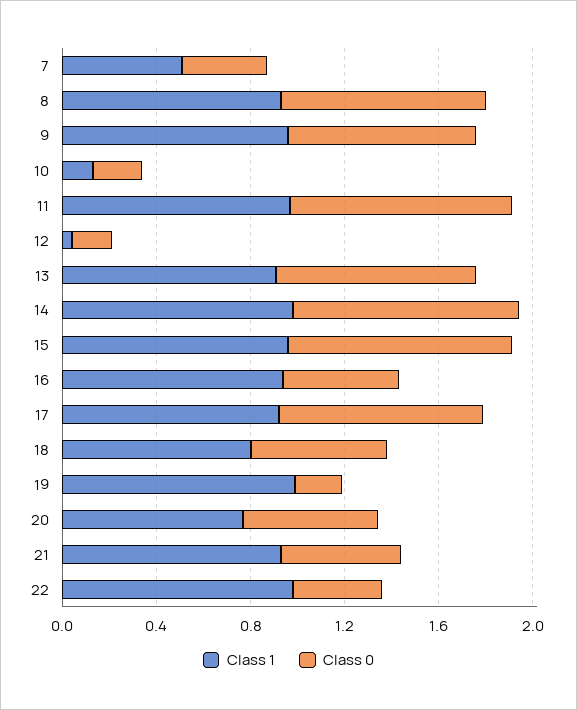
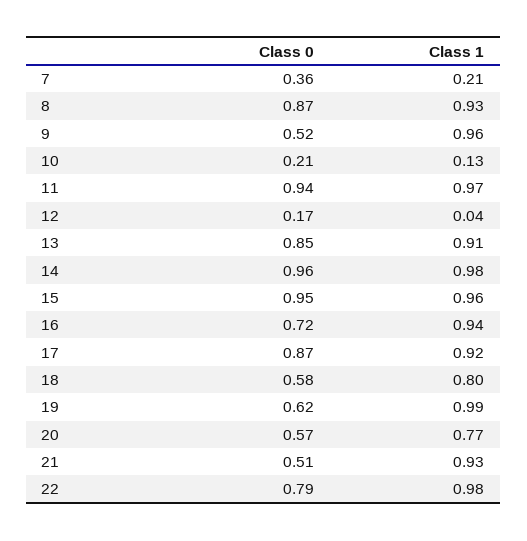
Class 1, 7: 0.5 -> 0.21
Class 0, 9: 0.8 -> 0.52
Class 0, 16: 0.5 -> 0.72
Class 0, 19: 0.2 -> 0.62
Class 0, 22: 0.4 -> 0.79

